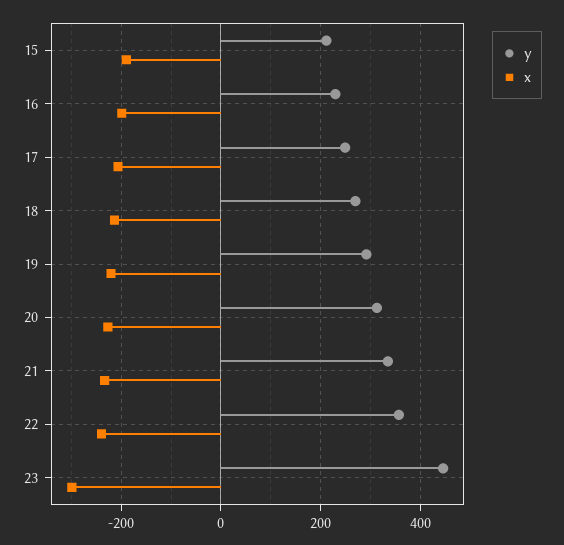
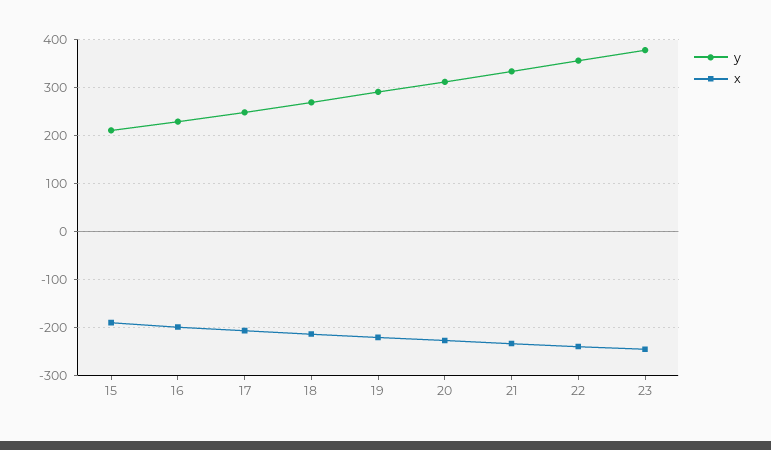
y, 23: 440 -> 380
x, 23: -300 -> -240

